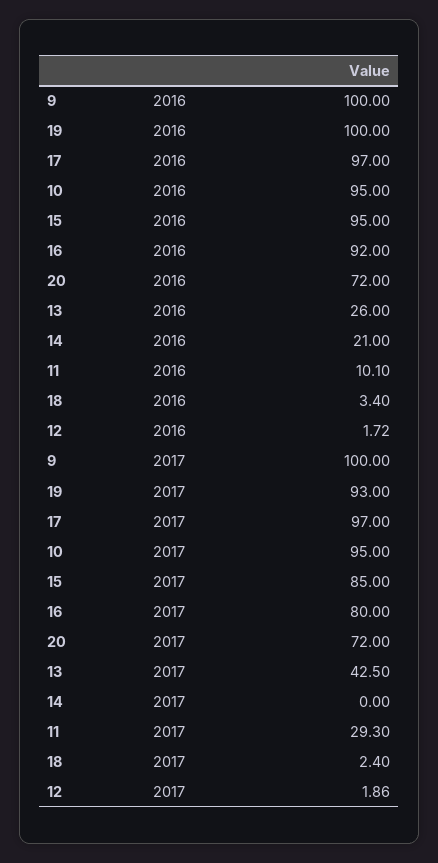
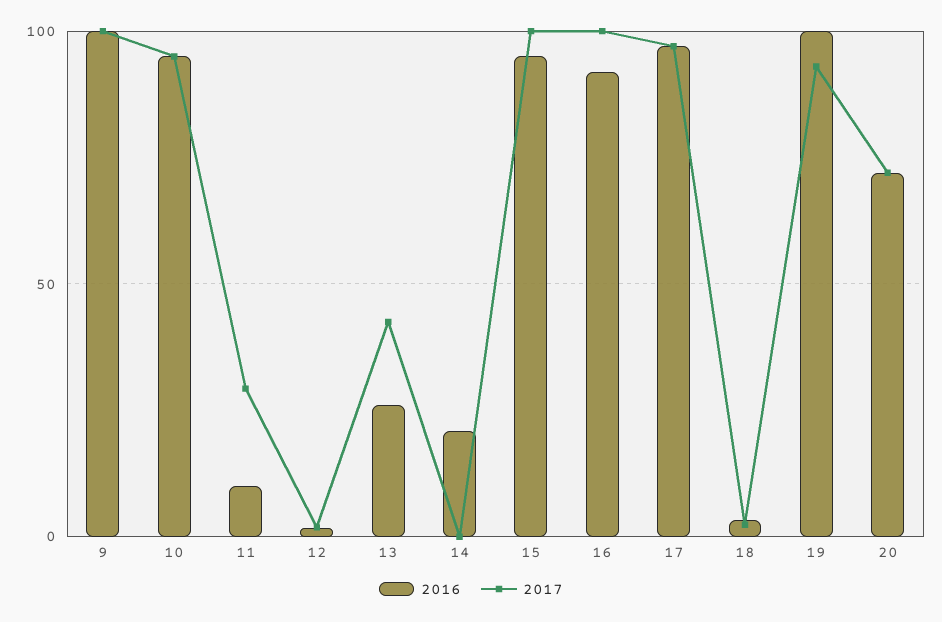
2017, 15: 85 -> 100
2017, 16: 80 -> 100

